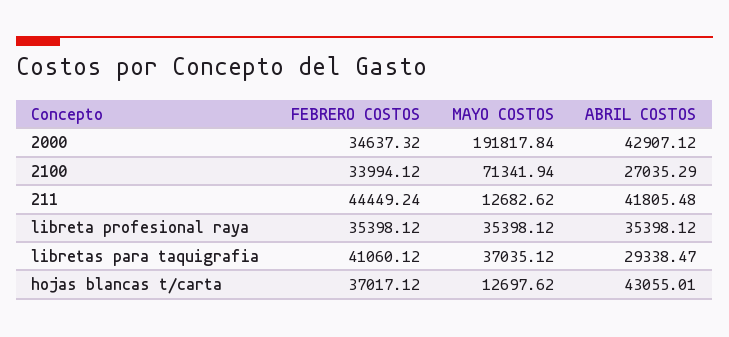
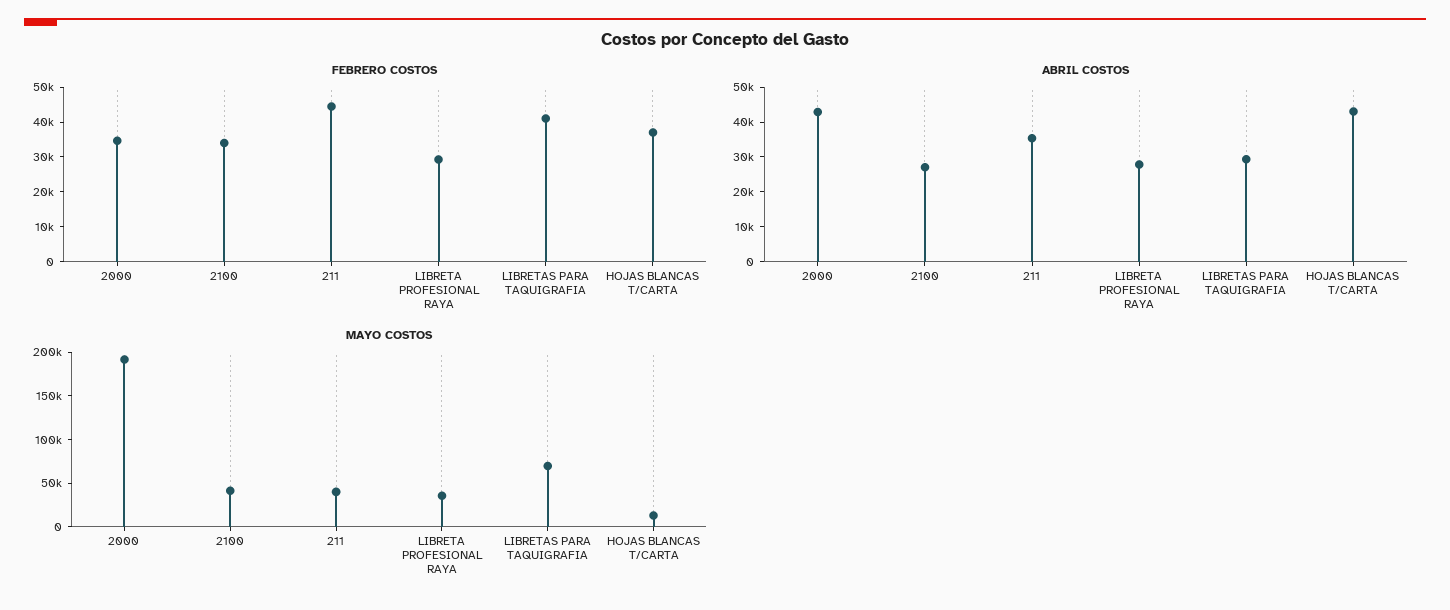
MAYO COSTOS, 2100: 71341.94 -> 40000
MAYO COSTOS, 211: 12682.62 -> 40000
ABRIL COSTOS, 211: 41805.48 -> 35000
FEBRERO COSTOS, libreta profesional raya: 35398.12 -> 30000
ABRIL COSTOS, libreta profesional raya: 35398.12 -> 27500
MAYO COSTOS, libretas para taquigrafia: 37035.12 -> 70000

